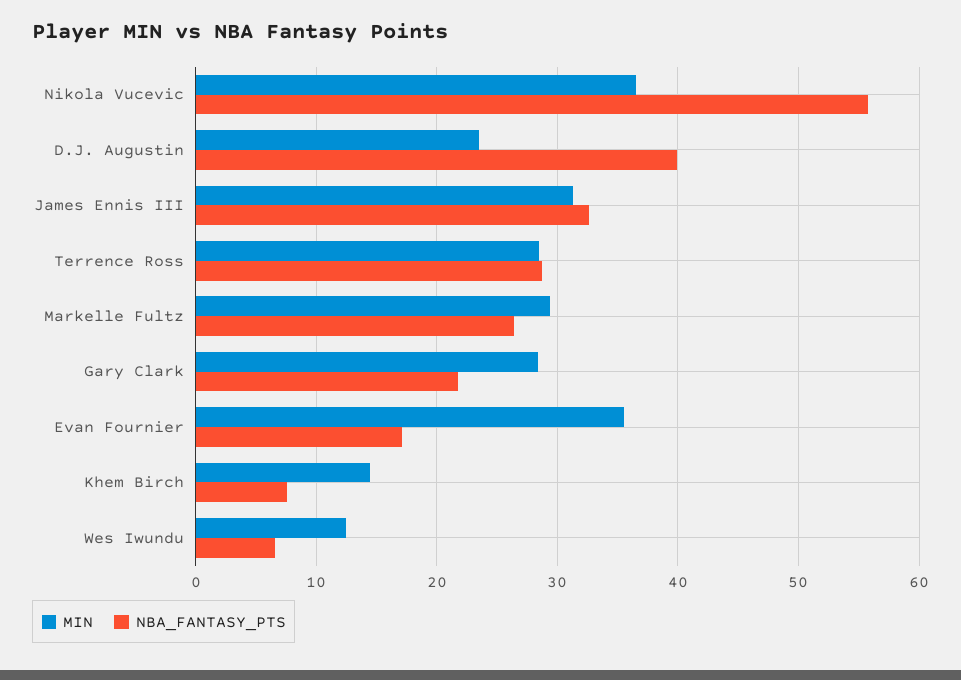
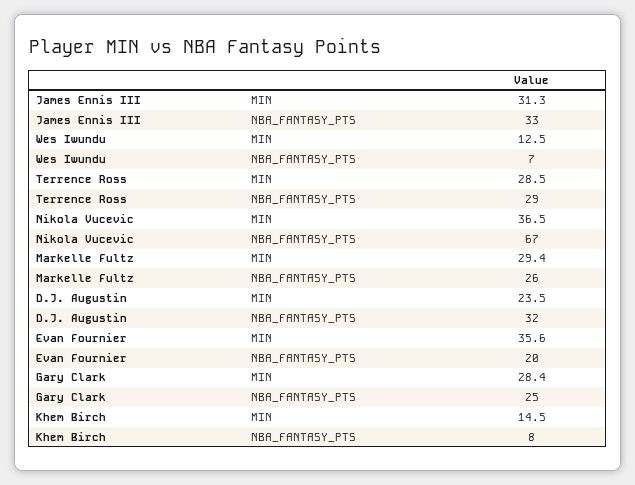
NBA_FANTASY_PTS, Nikola Vucevic: 56 -> 67
NBA_FANTASY_PTS, D.J. Augustin: 40 -> 32
NBA_FANTASY_PTS, Gary Clark: 22 -> 25
NBA_FANTASY_PTS, Evan Fournier: 17 -> 20

